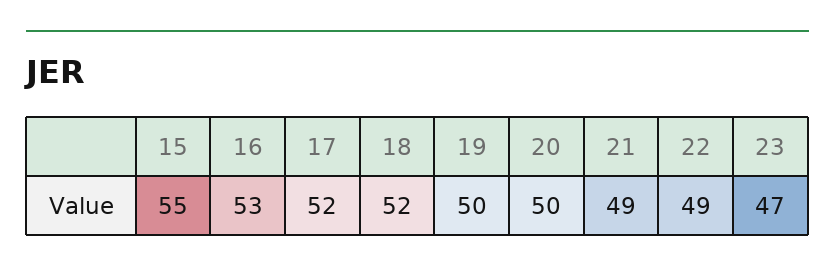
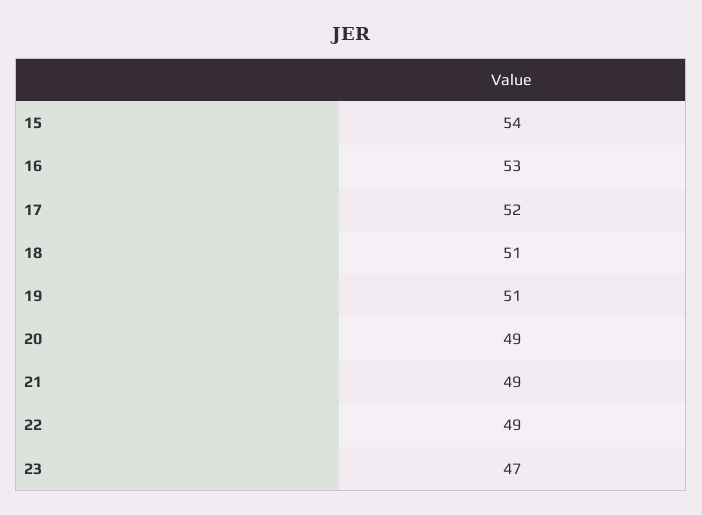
15: 55 -> 54
18: 52 -> 51
19: 50 -> 51
20: 50 -> 49

